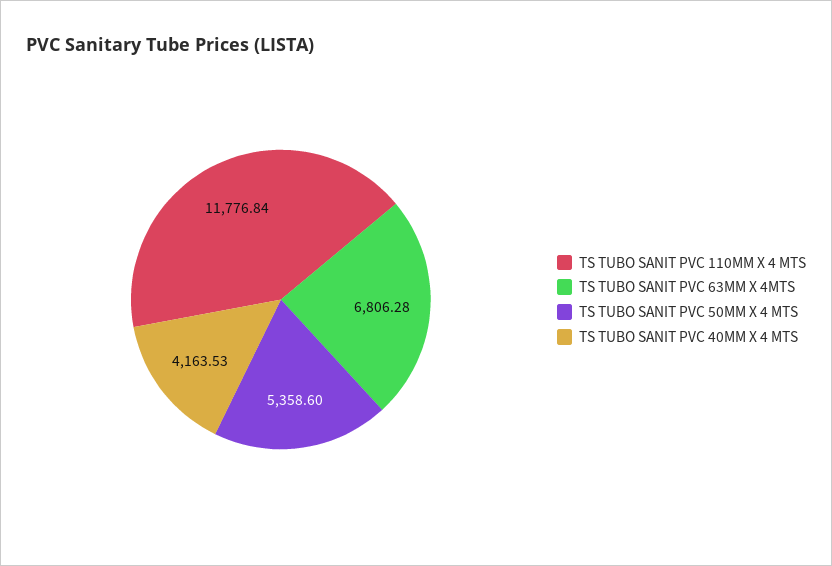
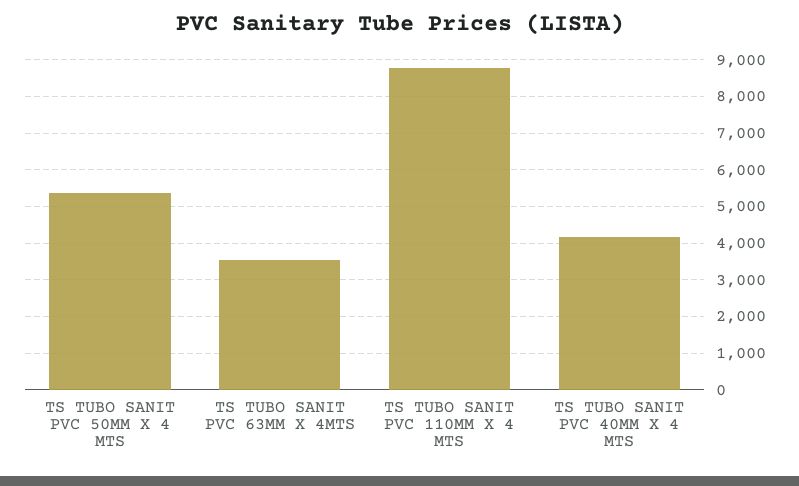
TS TUBO SANIT PVC 110MM X 4 MTS: 11776.84 -> 8800
TS TUBO SANIT PVC 63MM X 4MTS: 6806.28 -> 3600

